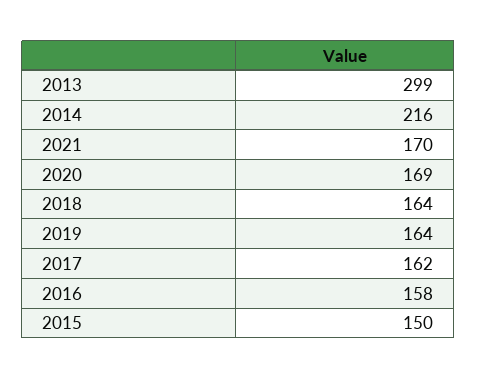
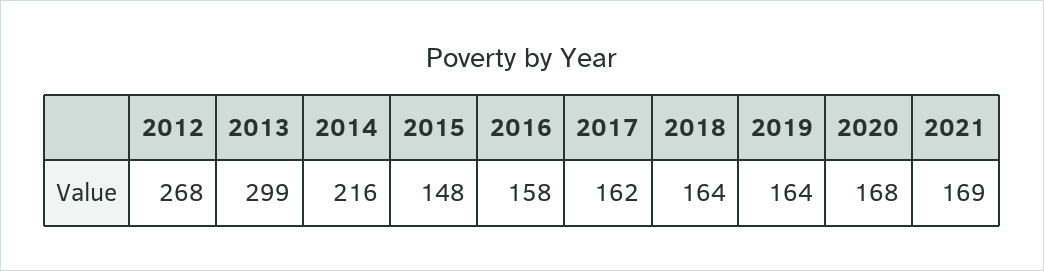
2021: 170 -> 169
2020: 169 -> 168
2015: 150 -> 148
2012: none -> 268

